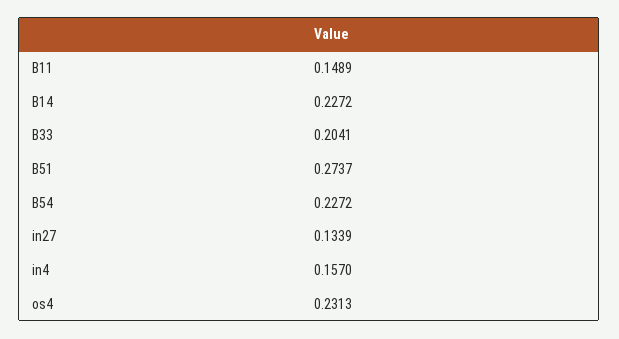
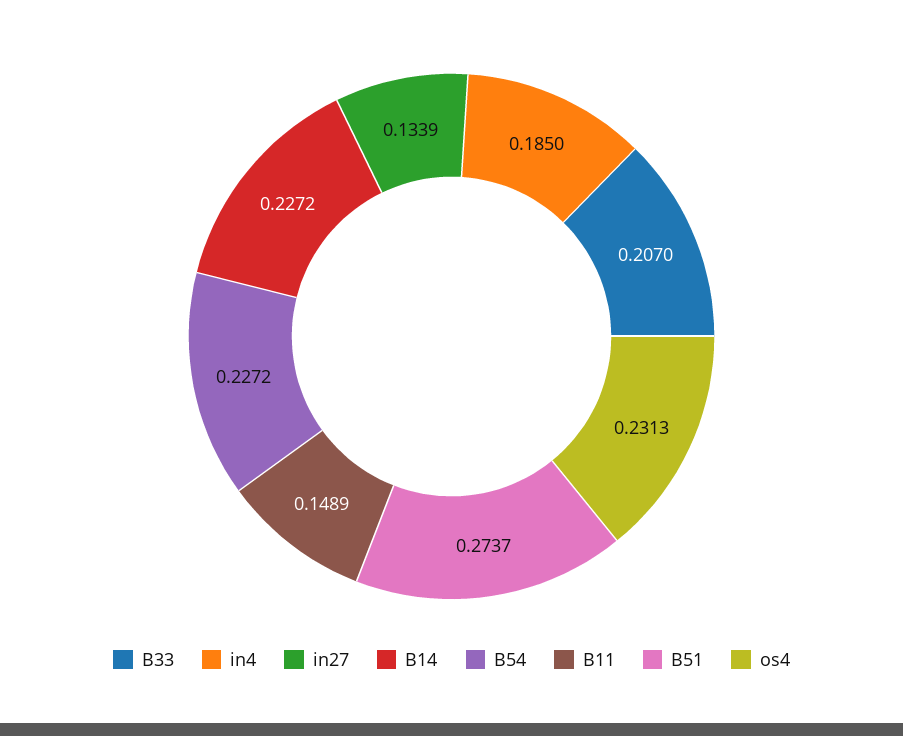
B33: 0.2041 -> 0.207
in4: 0.157 -> 0.185

